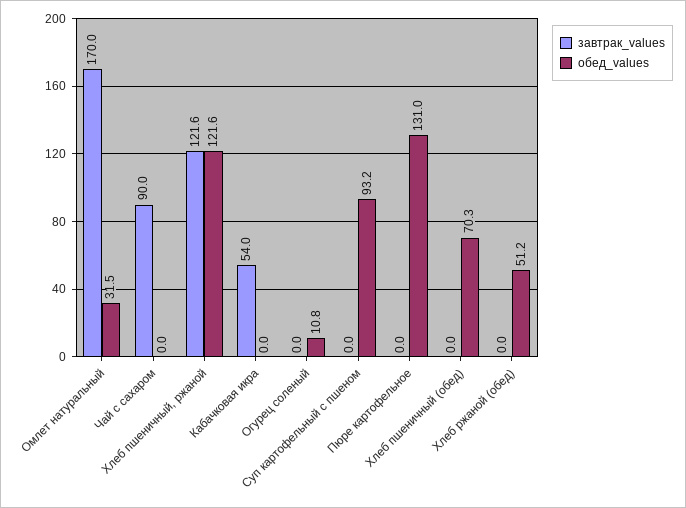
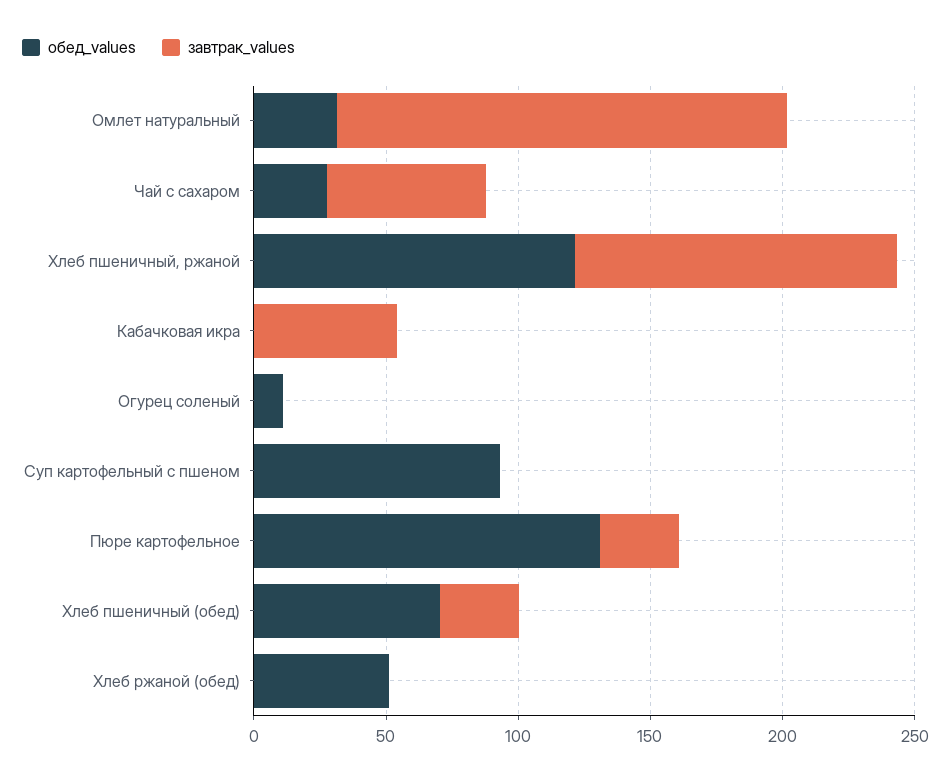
завтрак_values, Чай с сахаром: 90 -> 60
обед_values, Чай с сахаром: 0 -> 30
завтрак_values, Пюре картофельное: 0 -> 30
завтрак_values, Хлеб пшеничный (обед): 0 -> 30

